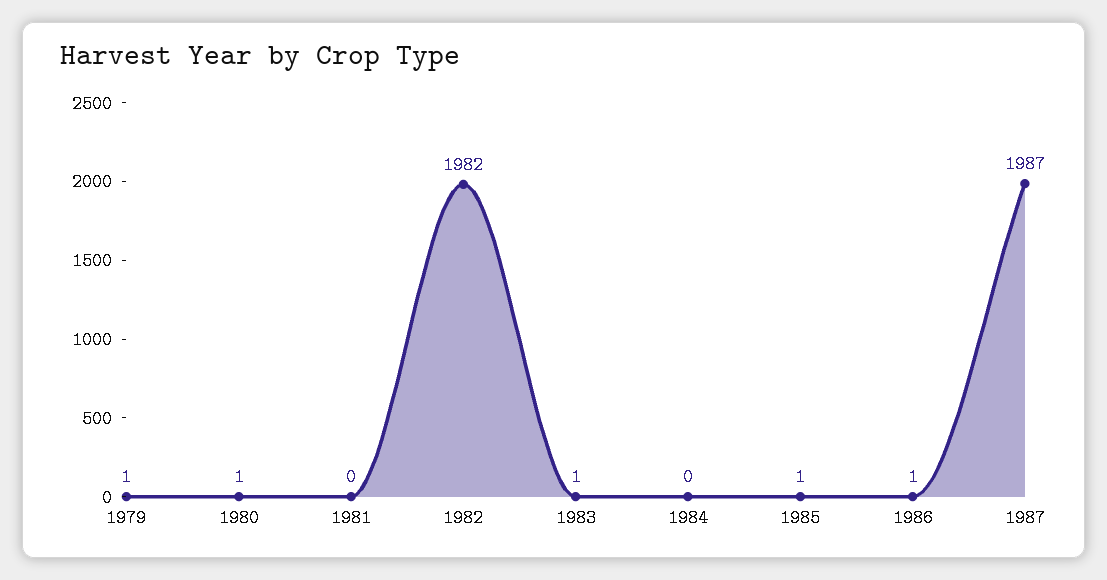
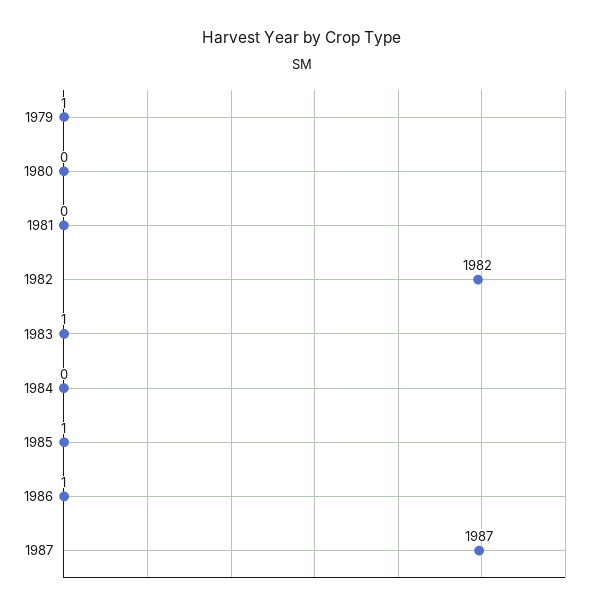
1980: 1 -> 0

